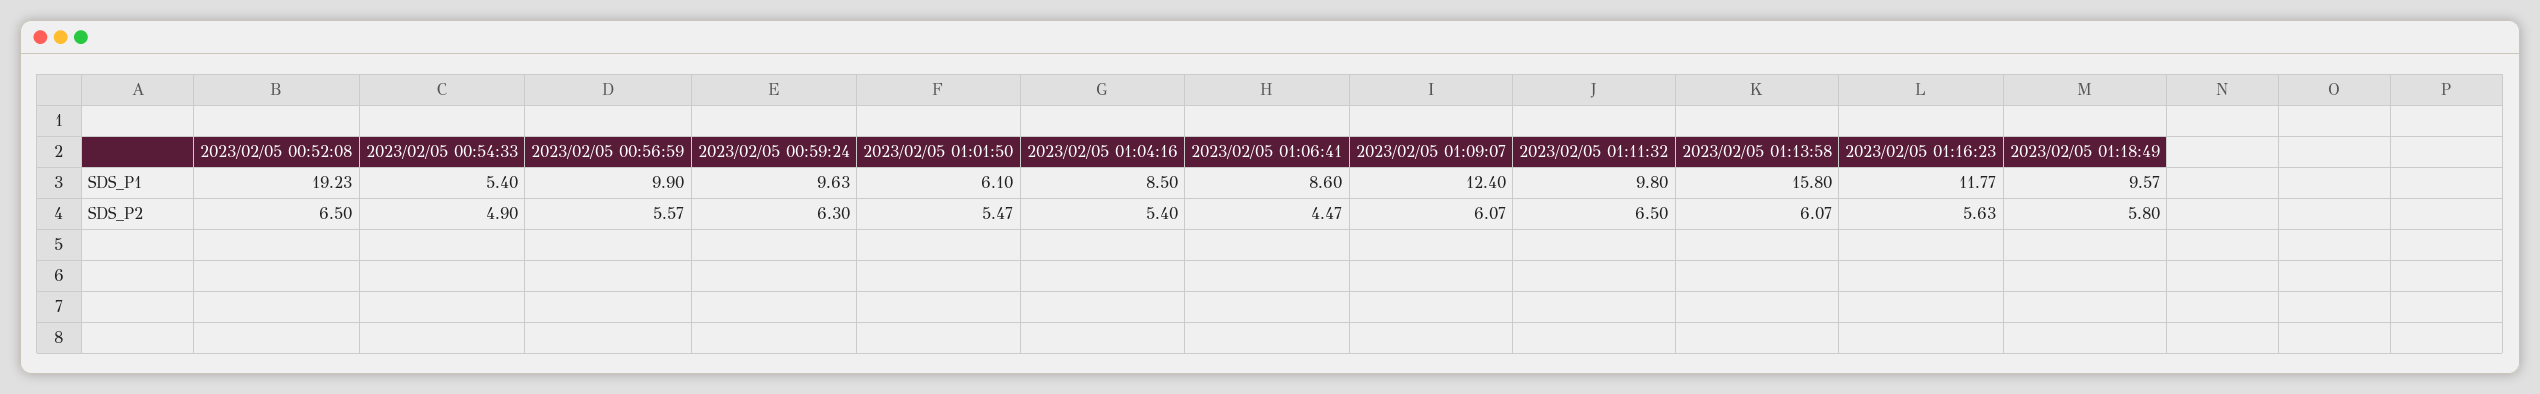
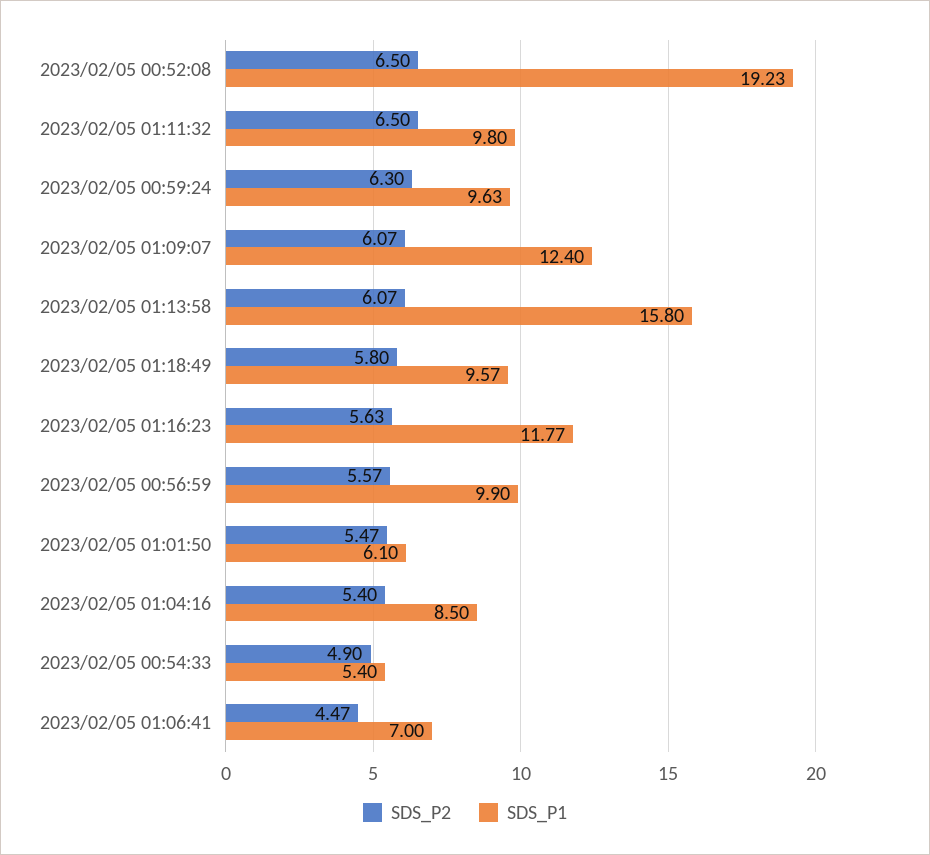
SDS_P1, 2023/02/05 01:06:41: 8.6 -> 7

